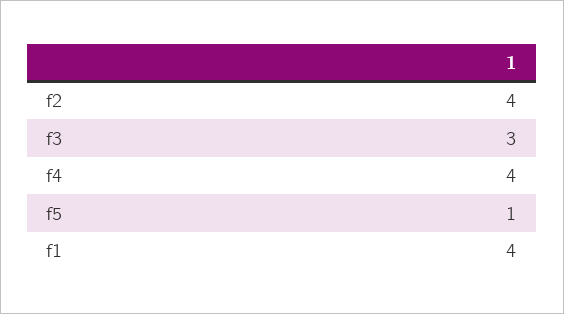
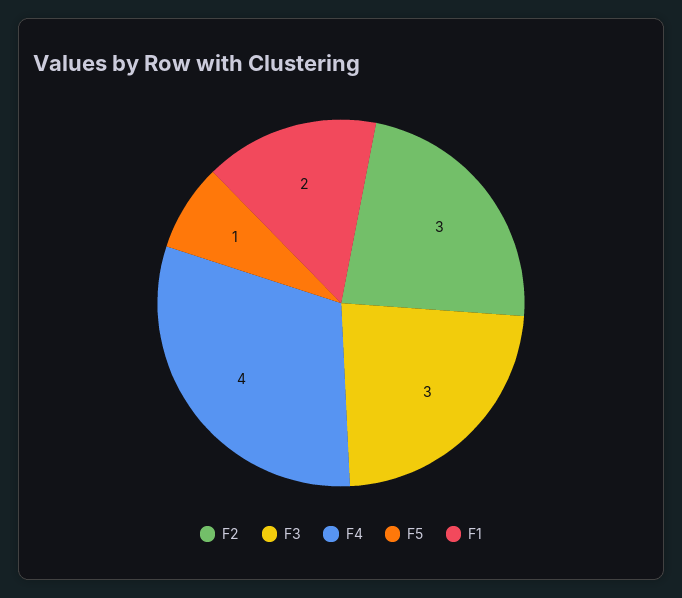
f2: 4 -> 3
f1: 4 -> 2

